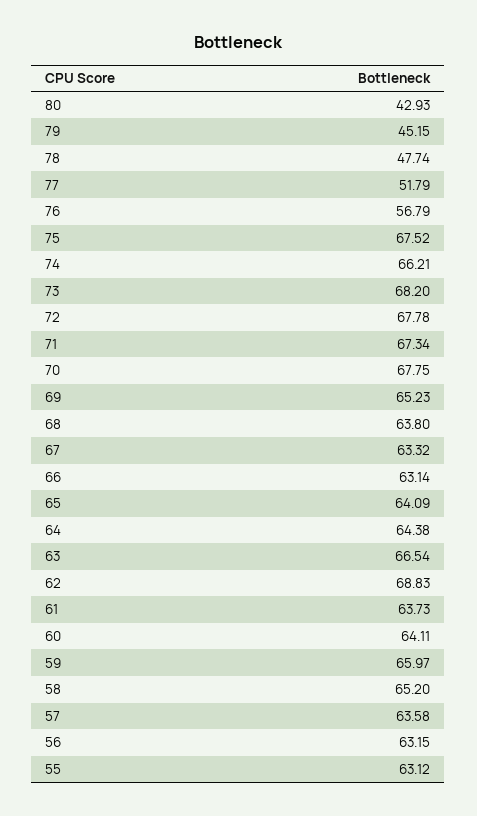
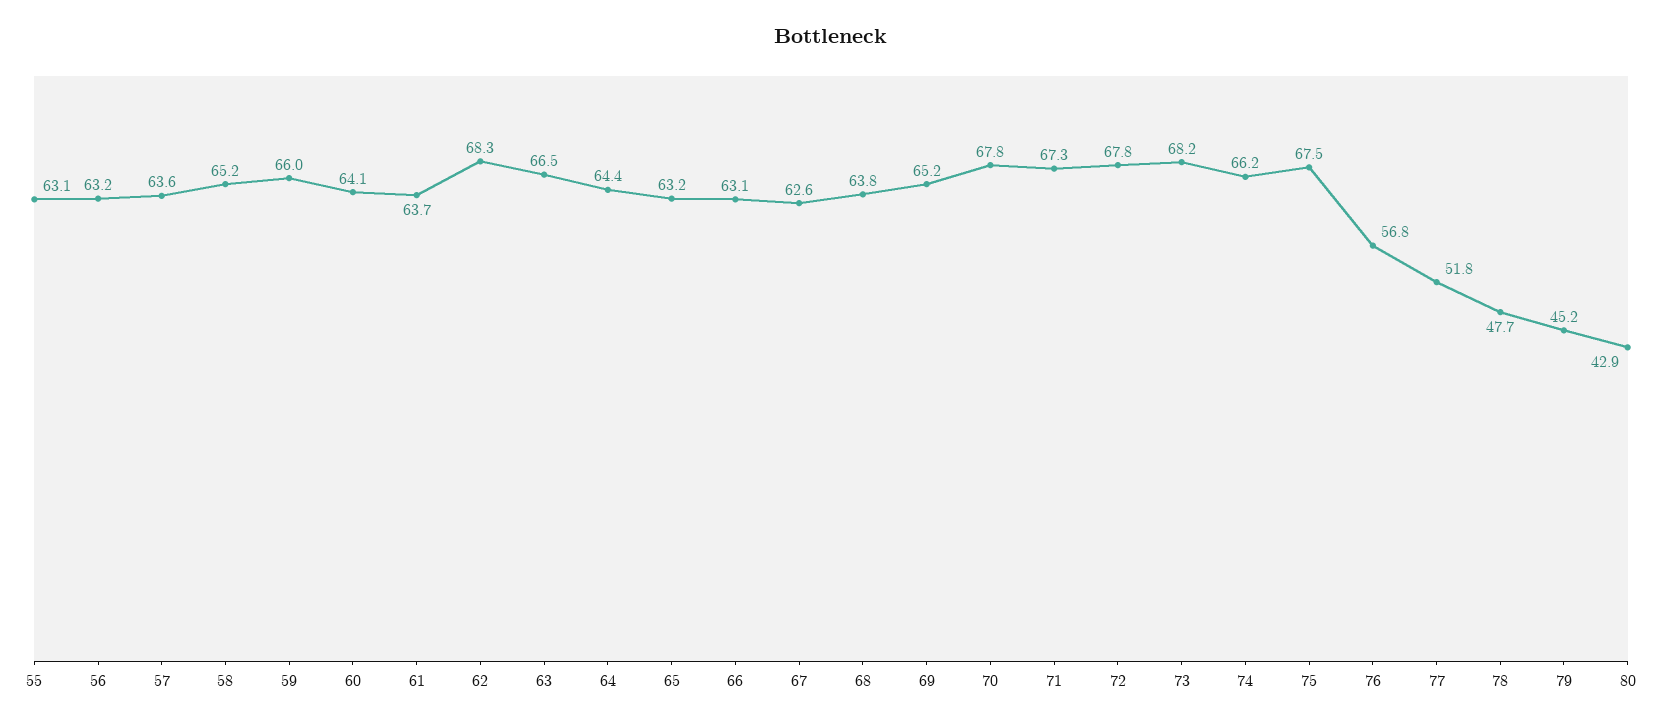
67: 63.32 -> 62.6
65: 64.09 -> 63.2
62: 68.83 -> 68.3

